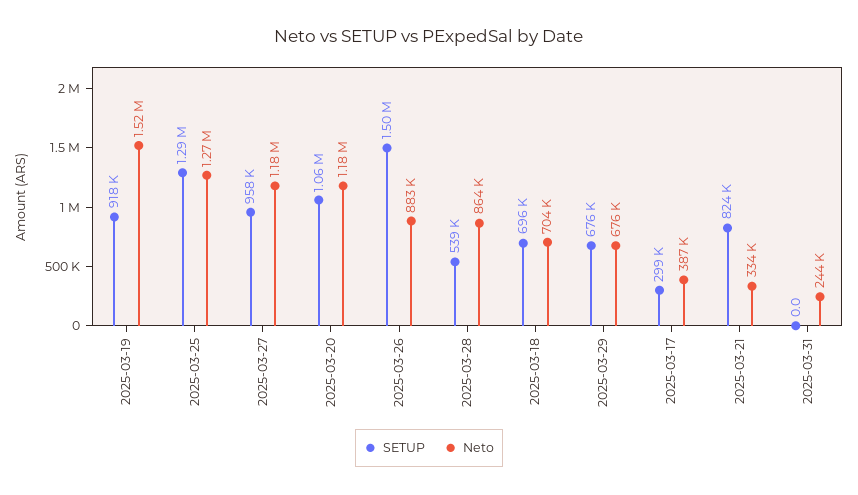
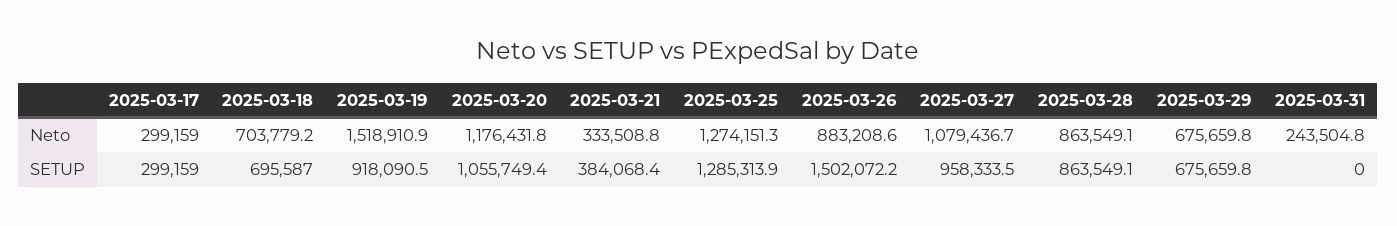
Neto, 2025-03-27: 1180000 -> 1079436.7
SETUP, 2025-03-28: 539000 -> 863549.1
Neto, 2025-03-17: 387000 -> 299159
SETUP, 2025-03-21: 824000 -> 384068.4

